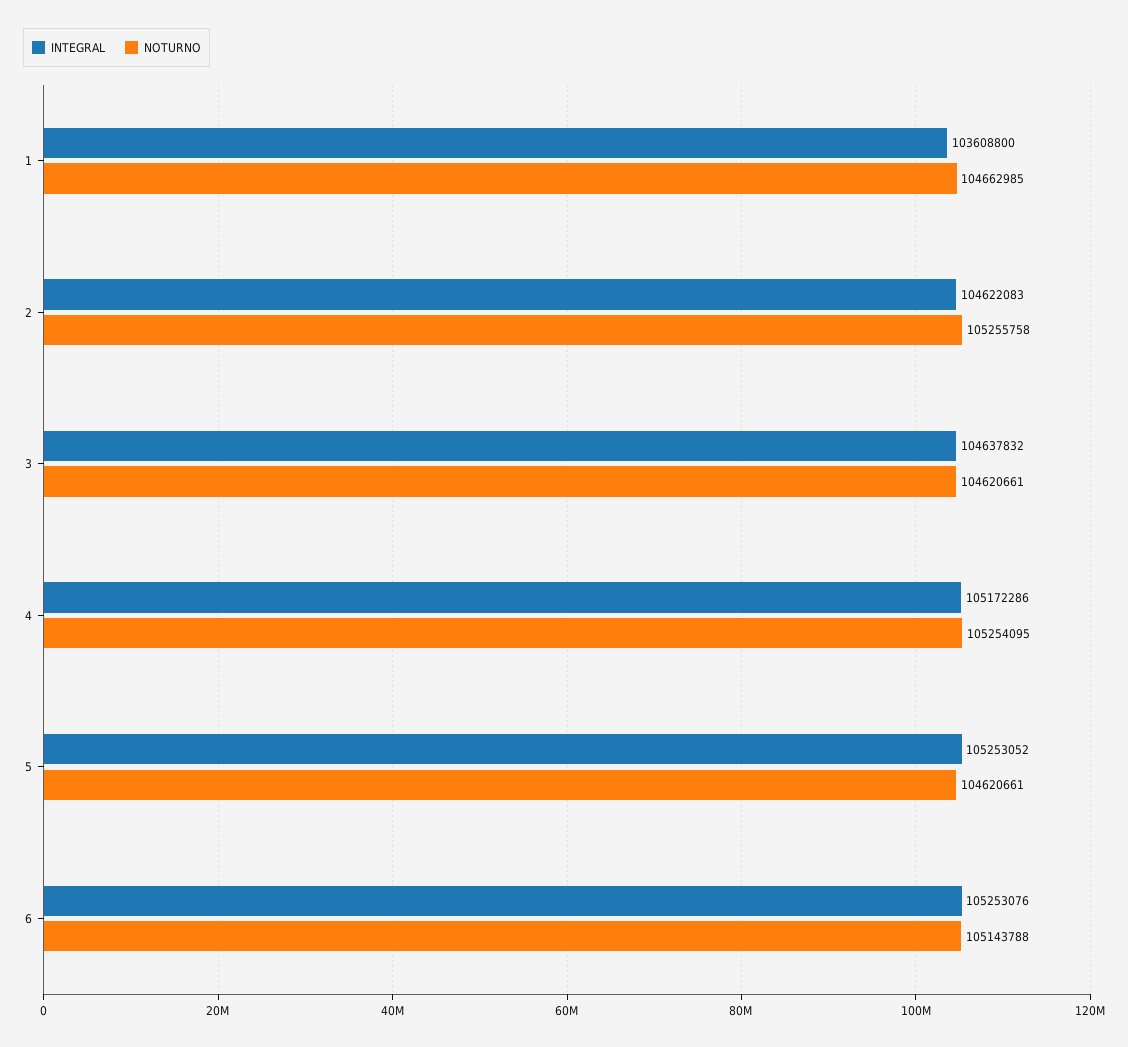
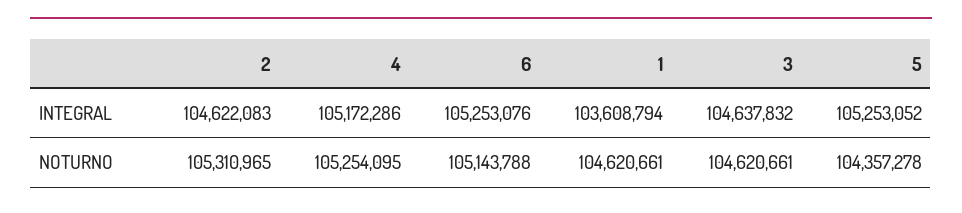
INTEGRAL, 1: 103608800 -> 103608794
NOTURNO, 1: 104662985 -> 104620661
NOTURNO, 2: 105255758 -> 105310965
NOTURNO, 5: 104620661 -> 104357278

